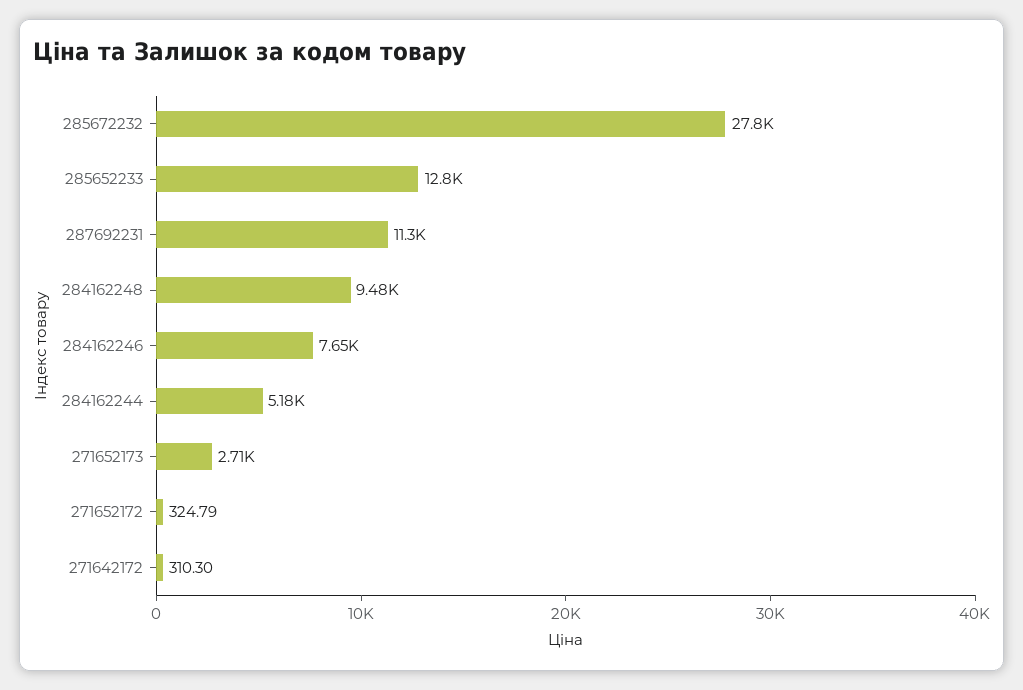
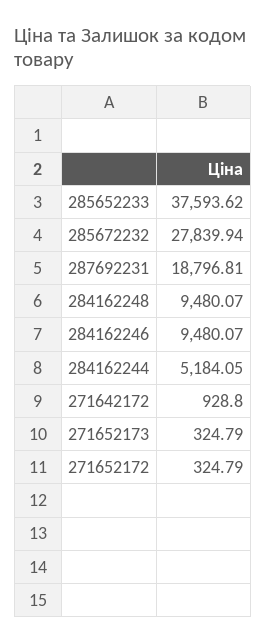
285652233: 12800 -> 37593.62
287692231: 11300 -> 18796.81
284162246: 7650 -> 9480.07
271652173: 2710 -> 324.79
271642172: 310.3 -> 928.8

